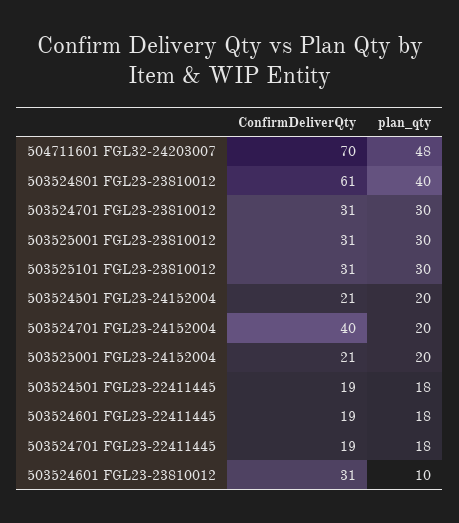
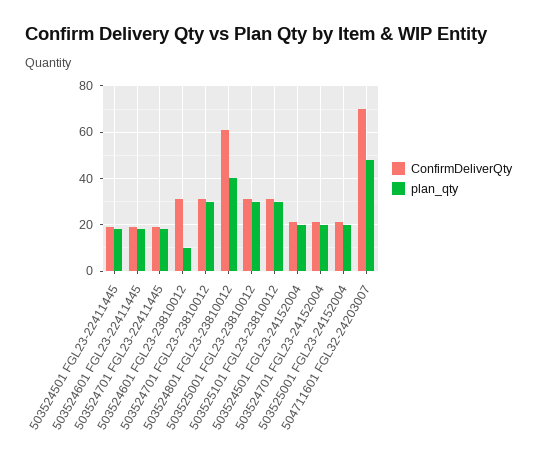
ConfirmDeliverQty, 503524701 FGL23-24152004: 40 -> 20

